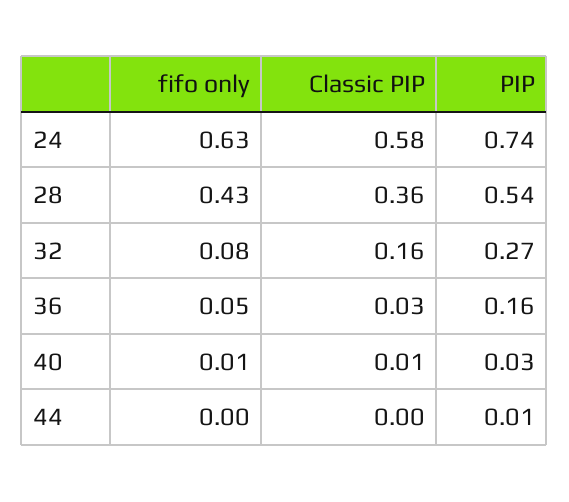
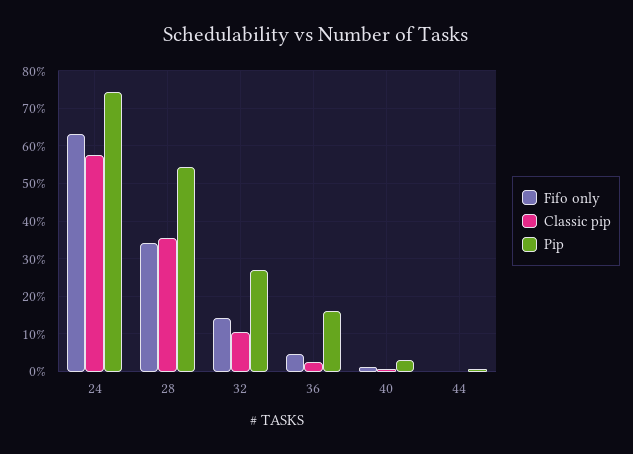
fifo only, 28: 0.43 -> 0.34
fifo only, 32: 0.08 -> 0.14
Classic PIP, 32: 0.16 -> 0.1

